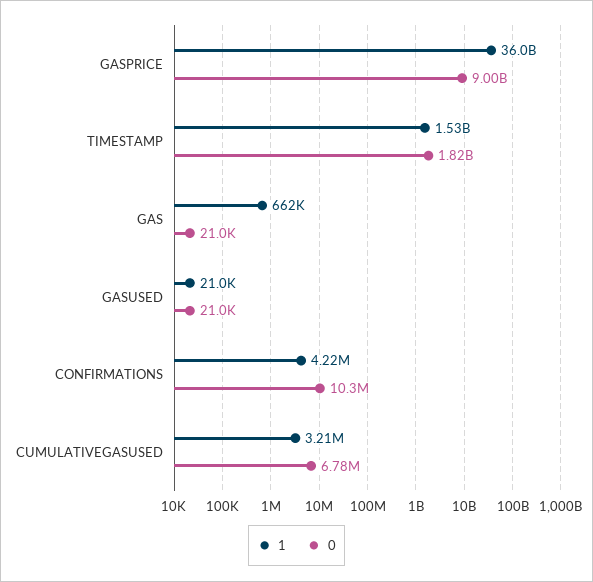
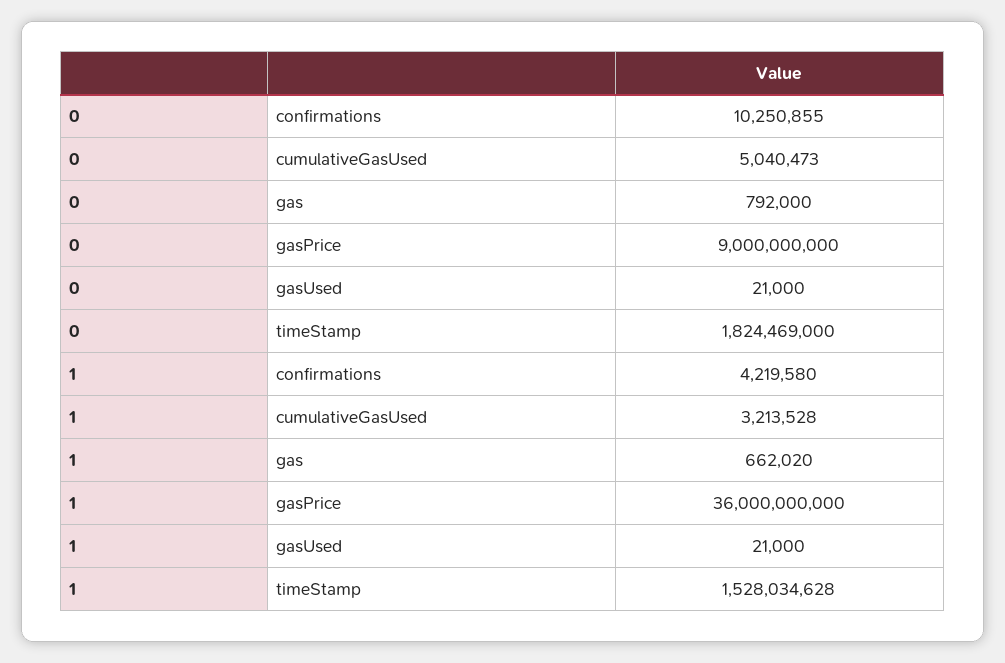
0, GAS: 21000 -> 792000
0, CUMULATIVEGASUSED: 6780000 -> 5040473

